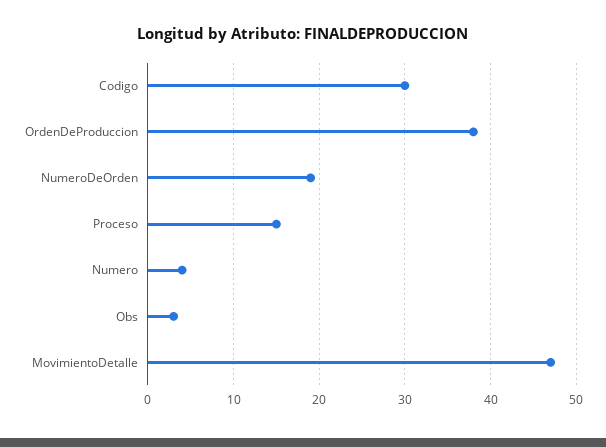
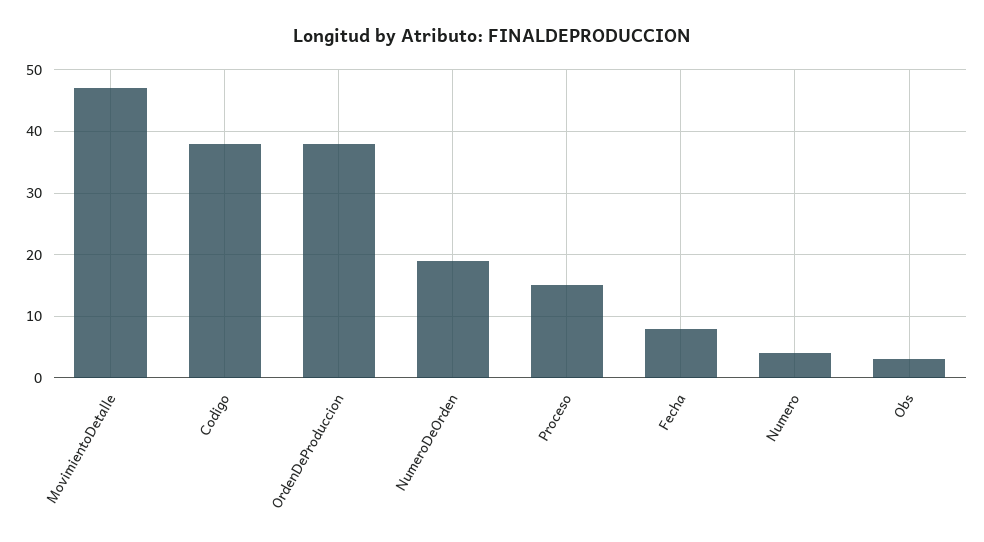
Codigo: 30 -> 38
Fecha: none -> 8

